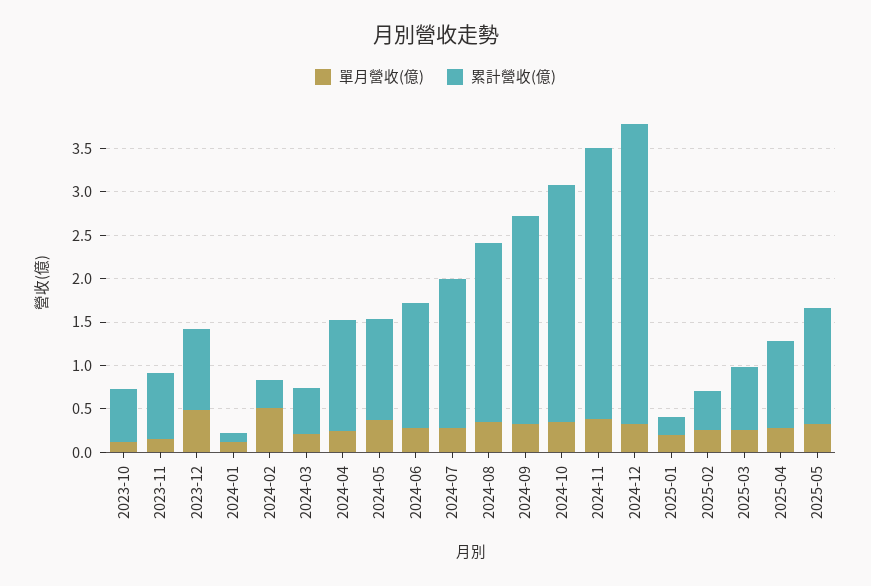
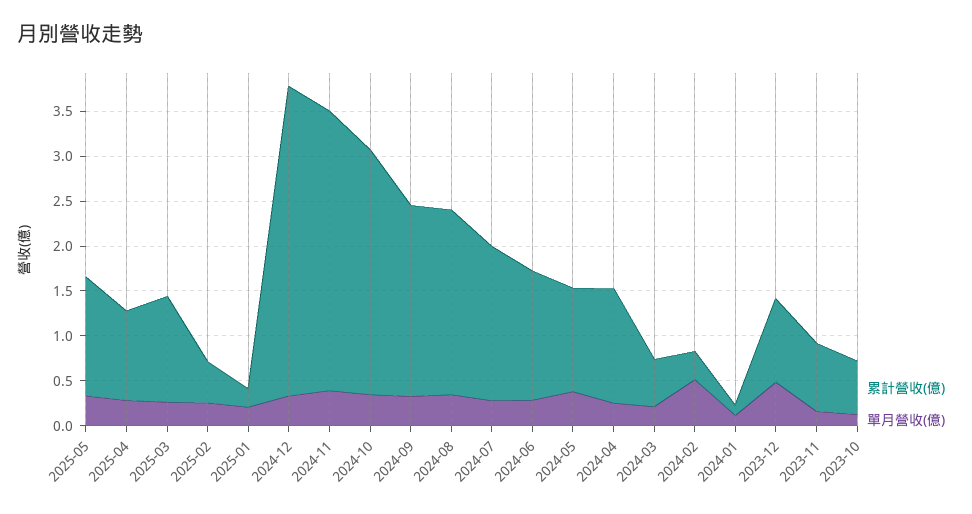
累計營收(億), 2024-09: 2.4 -> 2.1
累計營收(億), 2025-03: 0.7 -> 1.2

